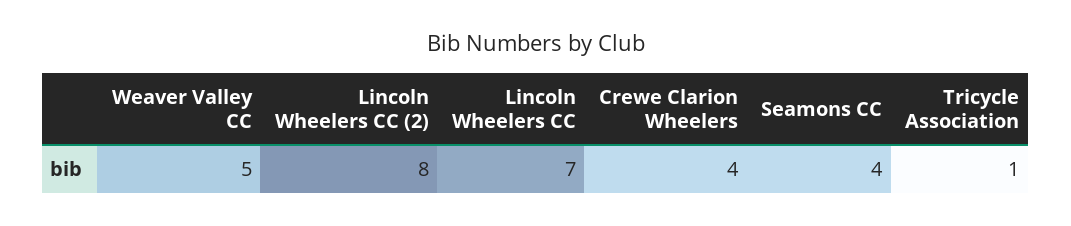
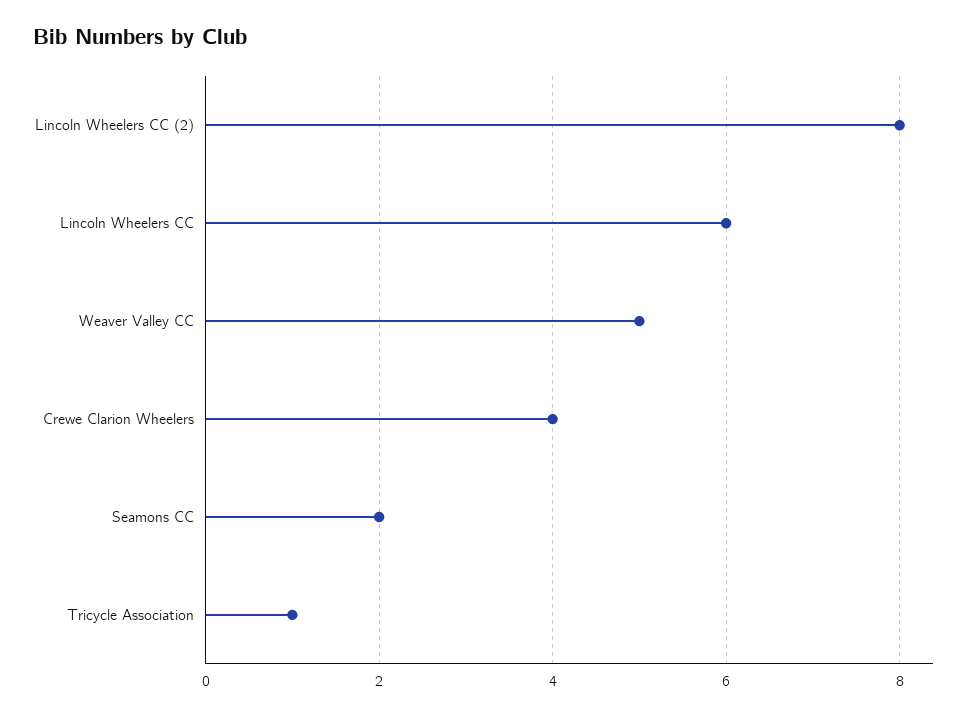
Lincoln Wheelers CC: 7 -> 6
Seamons CC: 4 -> 2

